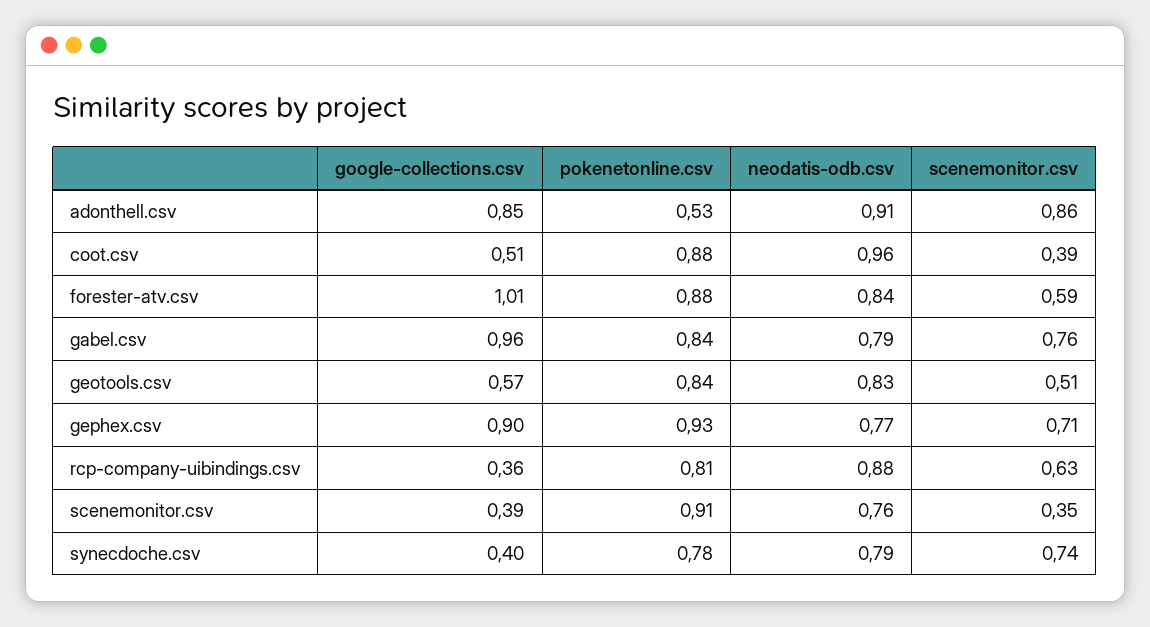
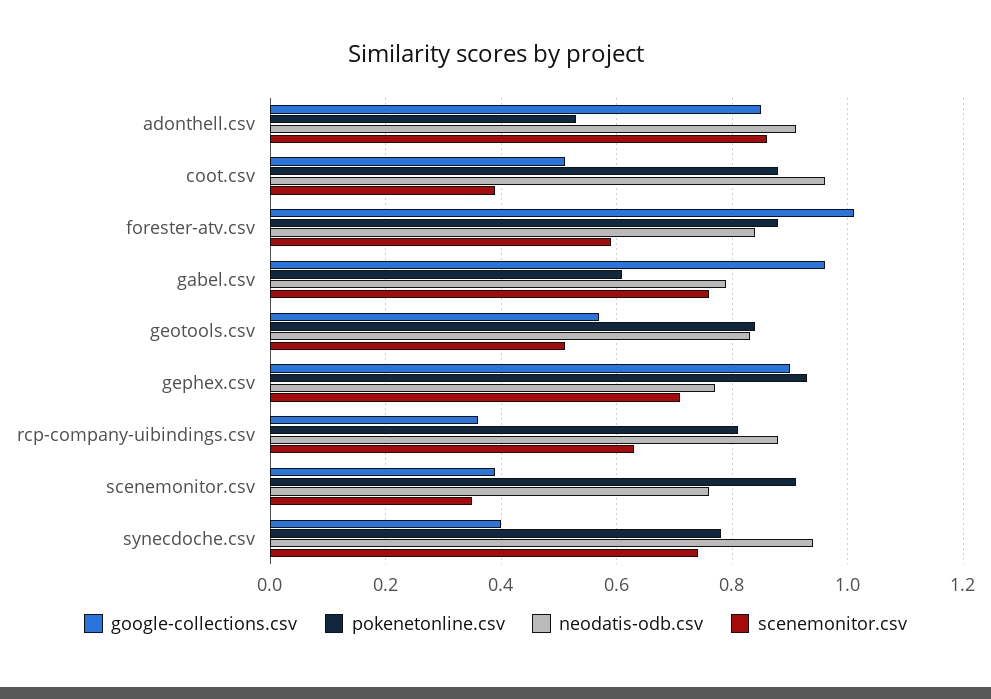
pokenetonline.csv, gabel.csv: 0.84 -> 0.6
neodatis-odb.csv, synecdoche.csv: 0.79 -> 0.95

